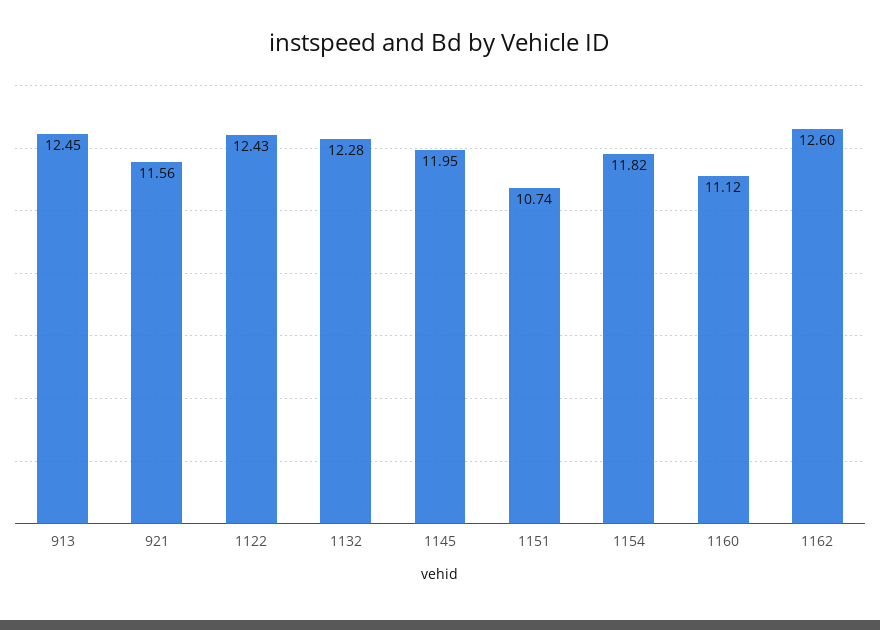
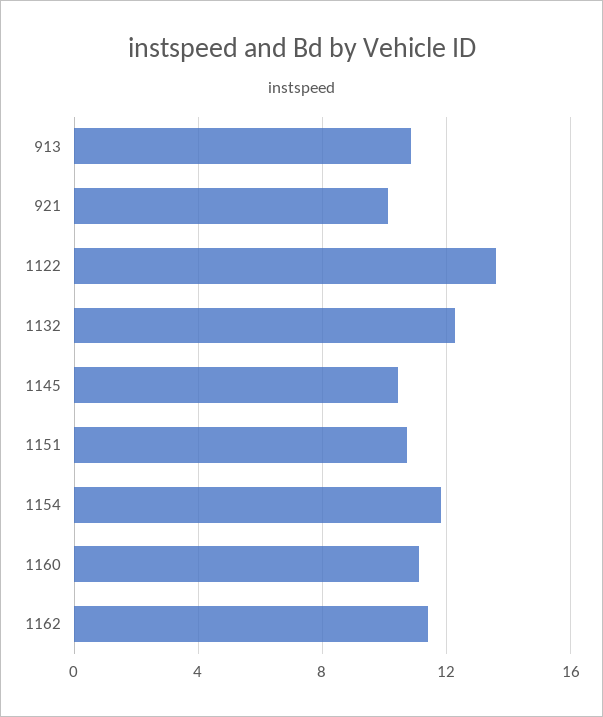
913: 12.45 -> 11
921: 11.56 -> 10
1122: 12.43 -> 13.5
1145: 11.95 -> 10.5
1162: 12.6 -> 11.5

